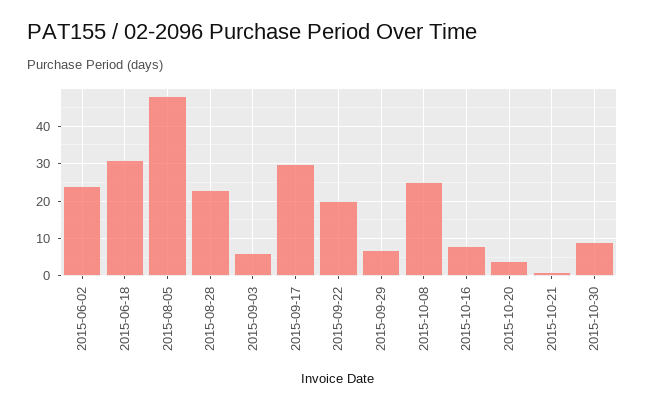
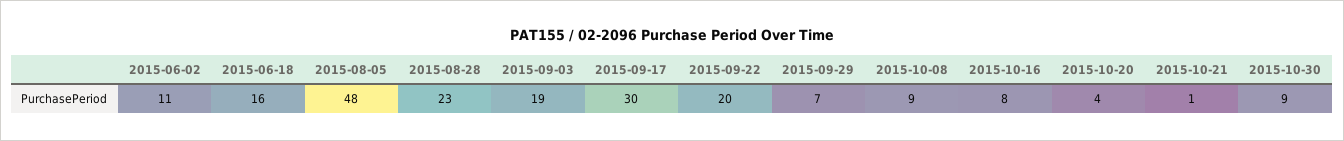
2015-06-02: 25 -> 11
2015-06-18: 30 -> 16
2015-09-03: 5 -> 19
2015-10-08: 25 -> 9

